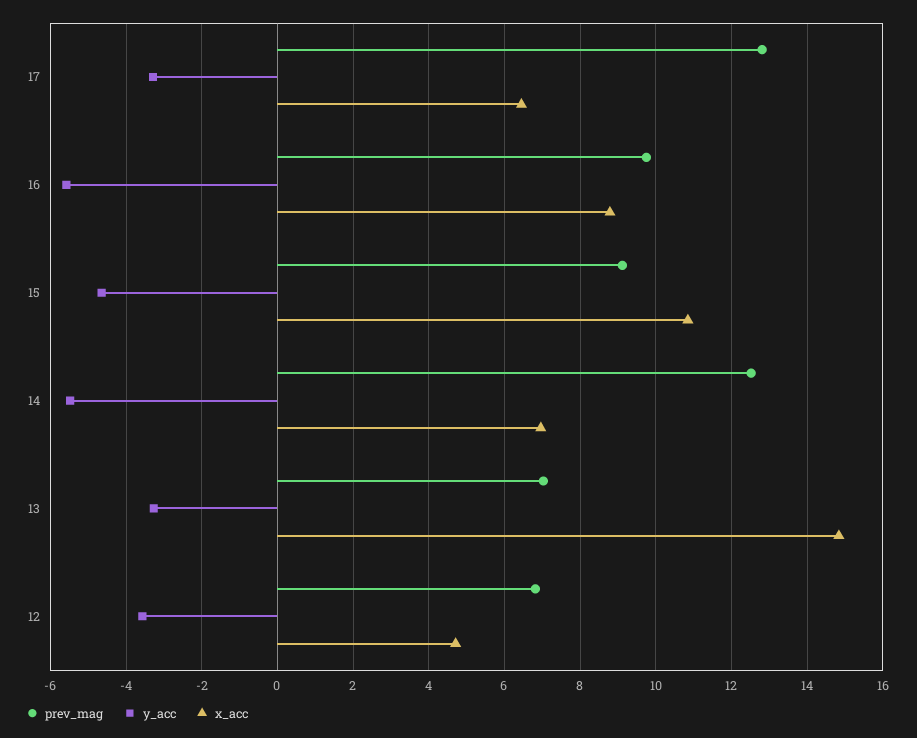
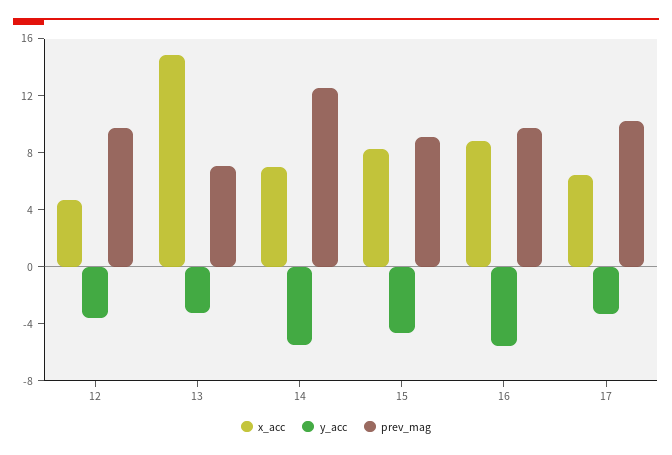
prev_mag, 17: 12.8 -> 10
x_acc, 15: 10.8 -> 8
prev_mag, 12: 6.8 -> 10

